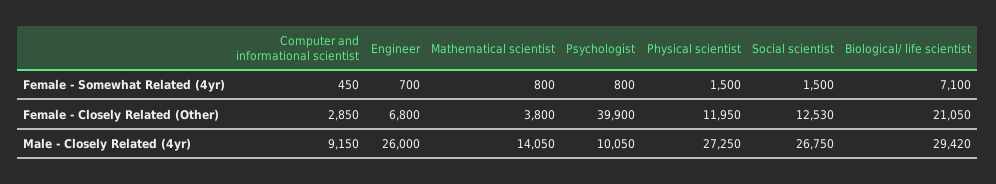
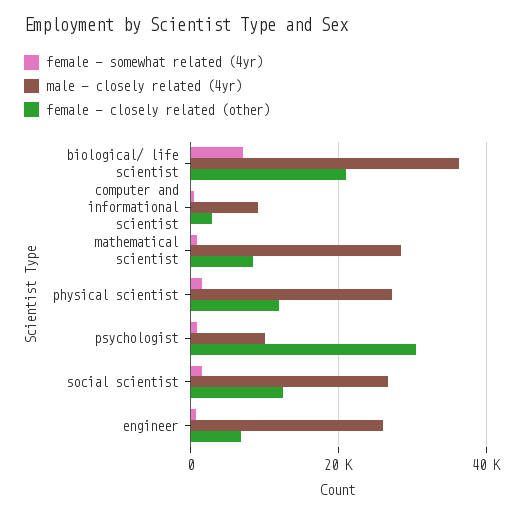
Female - Closely Related (Other), Mathematical scientist: 3800 -> 8000
Female - Closely Related (Other), Psychologist: 39900 -> 30000
Male - Closely Related (4yr), Mathematical scientist: 14050 -> 28000
Male - Closely Related (4yr), Biological/ life scientist: 29420 -> 36000

